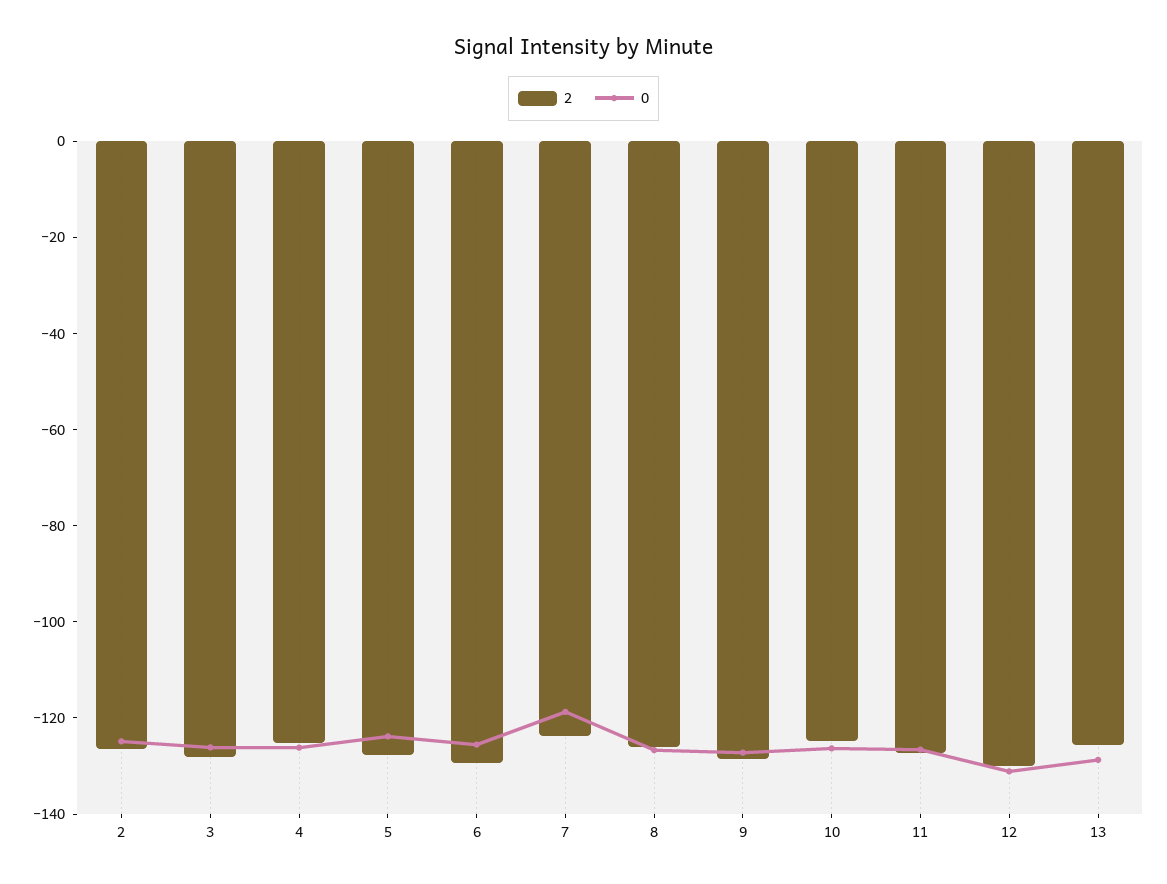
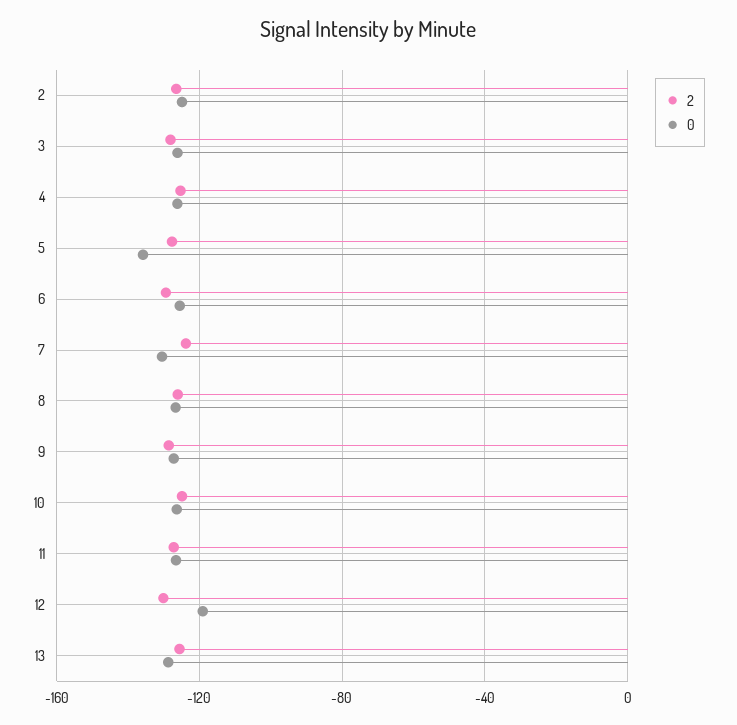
0, 5: -125 -> -135
0, 7: -120 -> -130
0, 12: -130 -> -120

